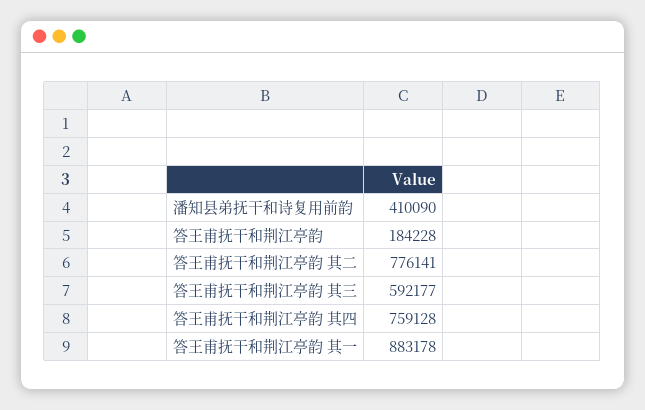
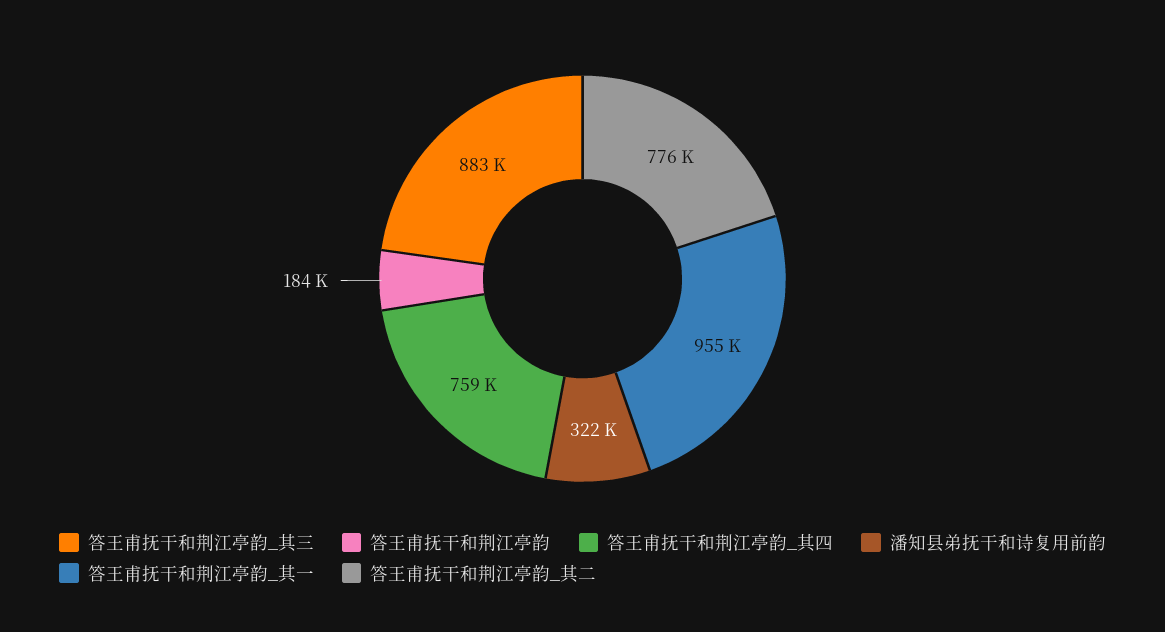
潘知县弟抚干和诗复用前韵: 410090 -> 322000
答王甫抚干和荆江亭韵 其三: 592177 -> 883000
答王甫抚干和荆江亭韵 其一: 883178 -> 955000

